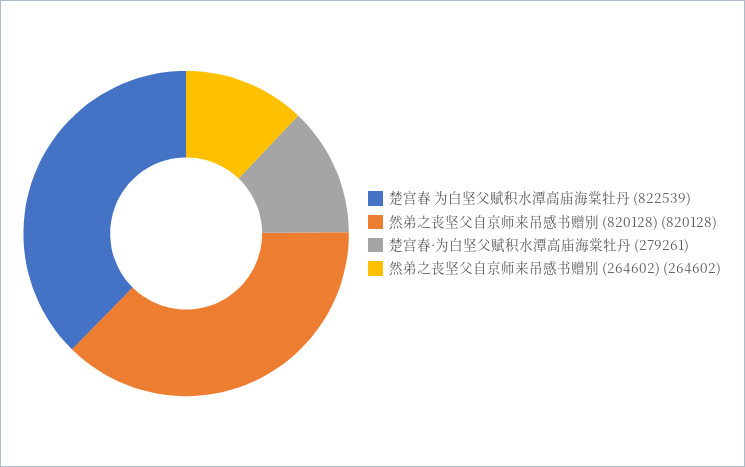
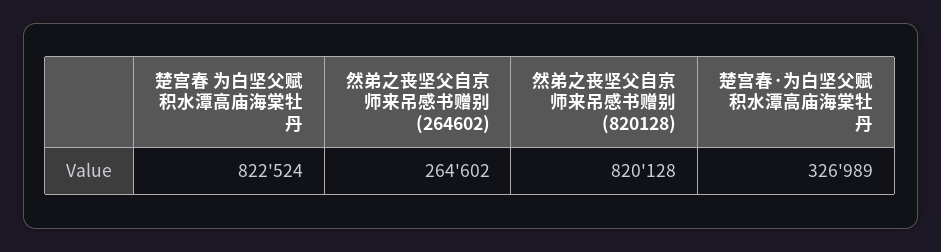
楚宫春 为白坚父赋积水潭高庙海棠牡丹: 822539 -> 822524
楚宫春·为白坚父赋积水潭高庙海棠牡丹: 279261 -> 326989

